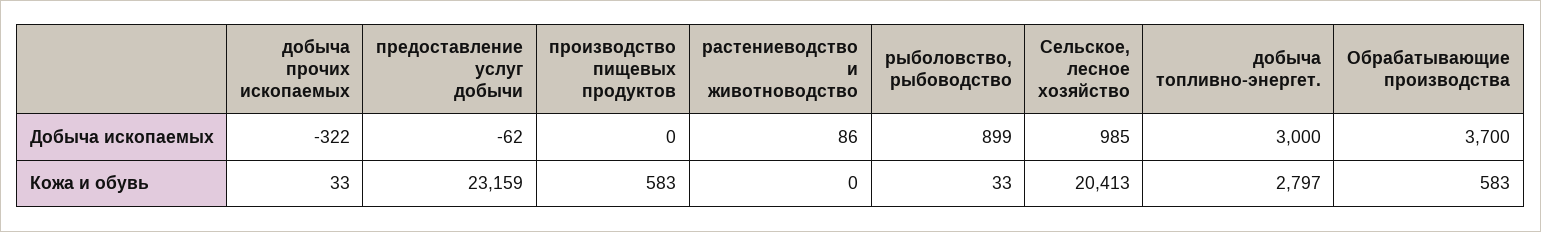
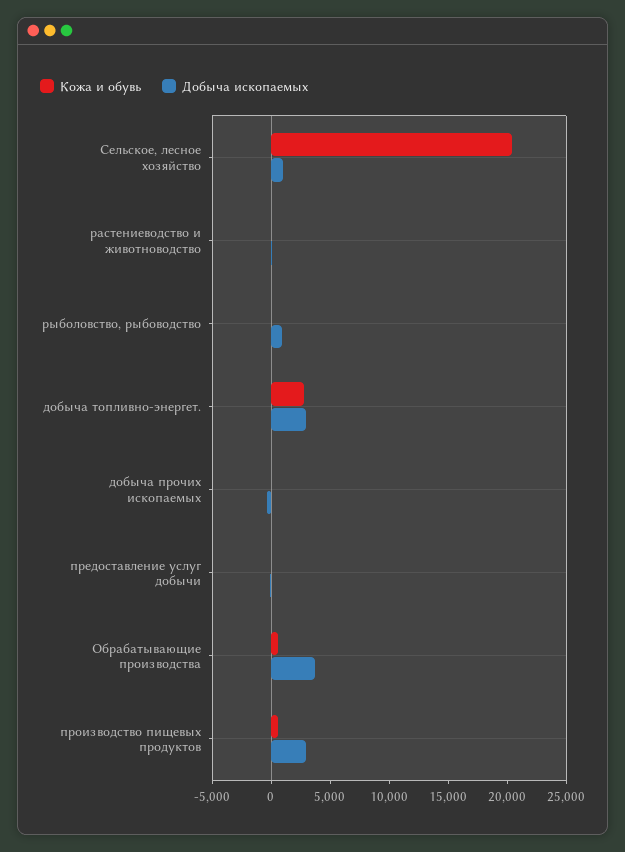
Добыча ископаемых, производство пищевых продуктов: 0 -> 3000
Кожа и обувь, предоставление услуг добычи: 23159 -> 0

